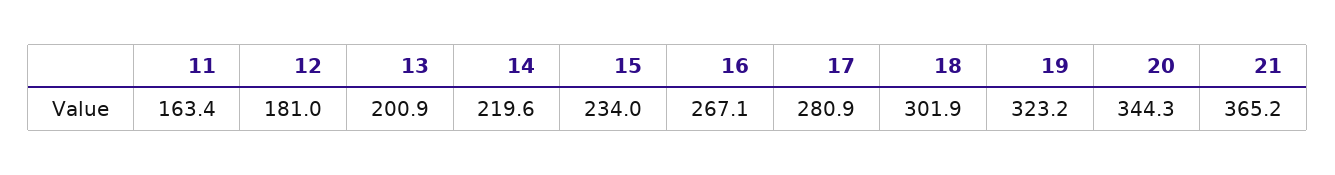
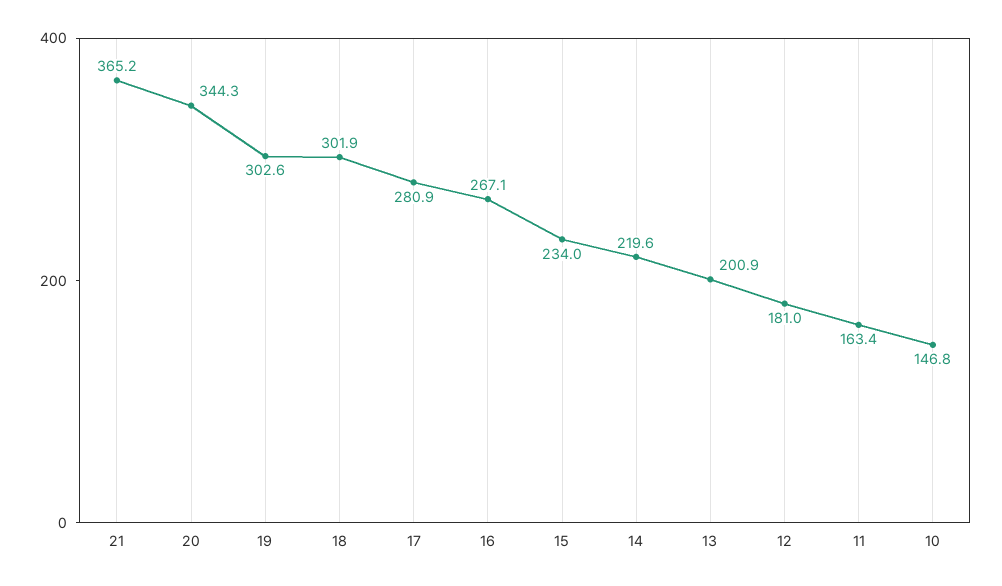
19: 323.2 -> 302.6
10: none -> 146.8

